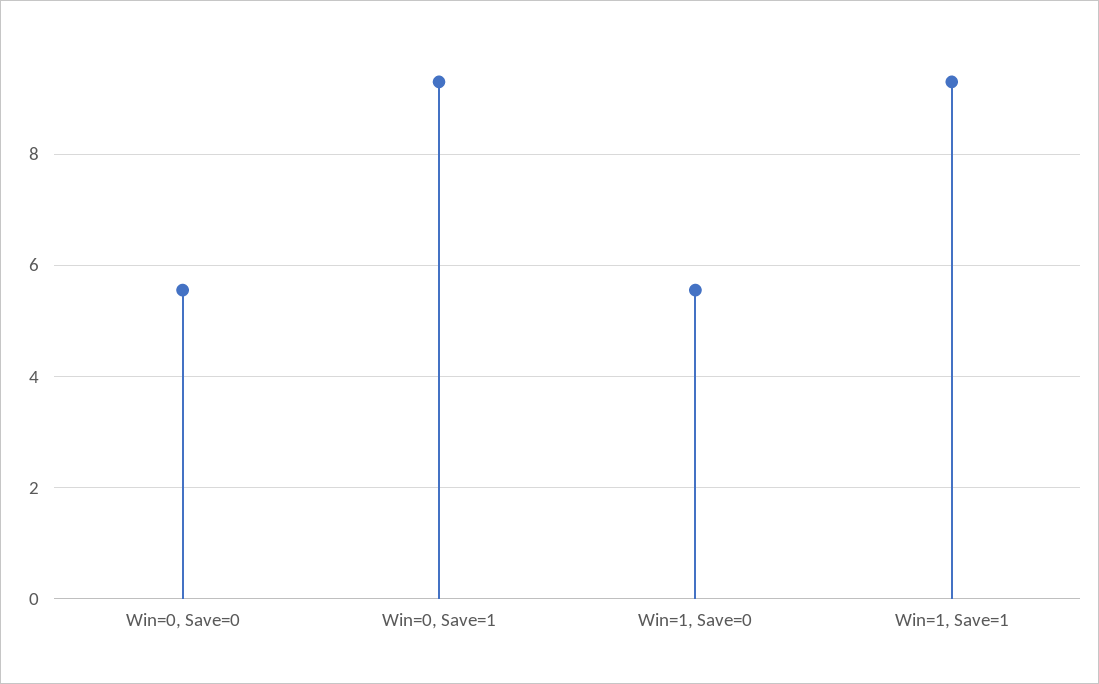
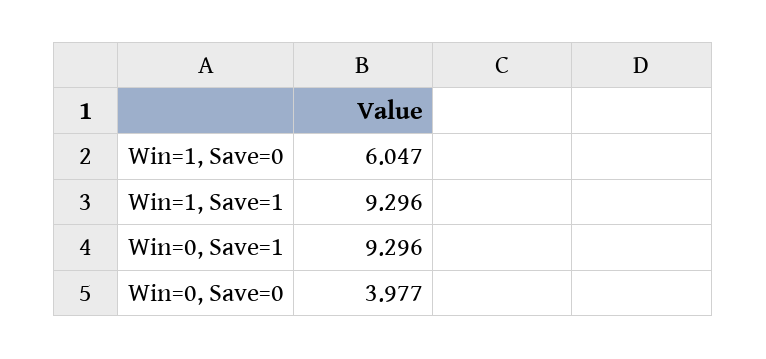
Win=0, Save=0: 5.6 -> 3.977
Win=1, Save=0: 5.6 -> 6.047

